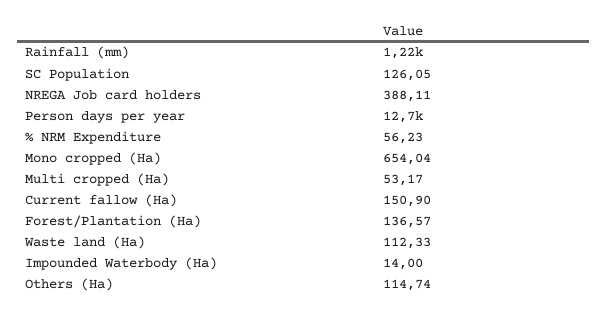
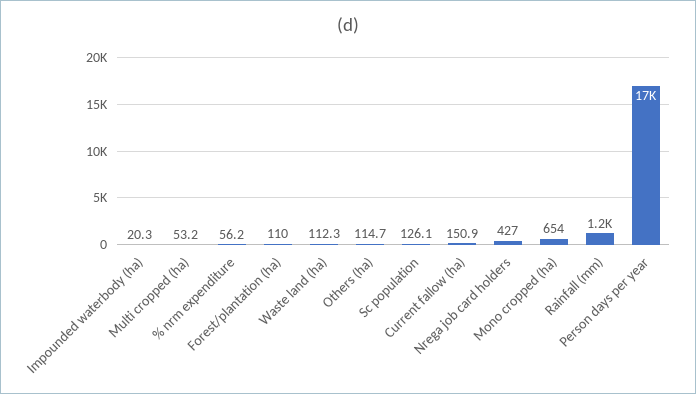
NREGA Job card holders: 388.11 -> 427
Person days per year: 12700 -> 17000
Forest/Plantation (Ha): 136.57 -> 110
Impounded Waterbody (Ha): 14 -> 20.3

